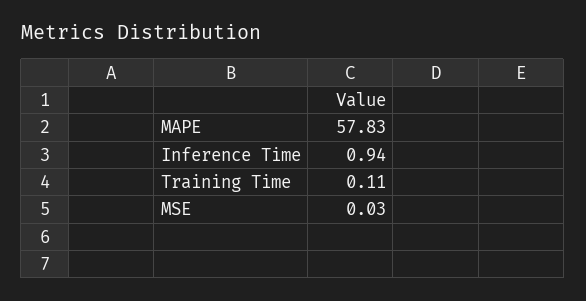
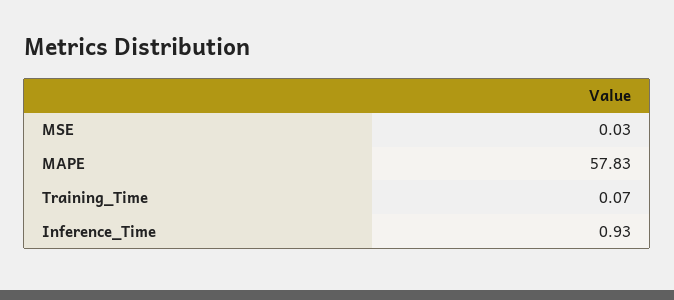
Inference Time: 0.94 -> 0.93
Training Time: 0.11 -> 0.07

